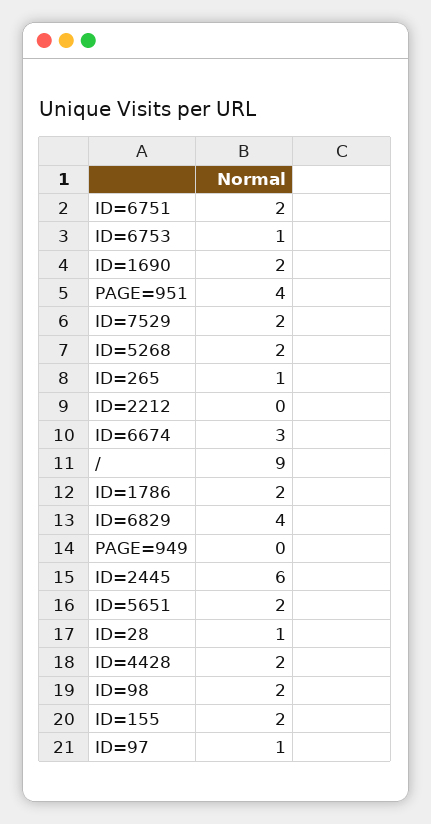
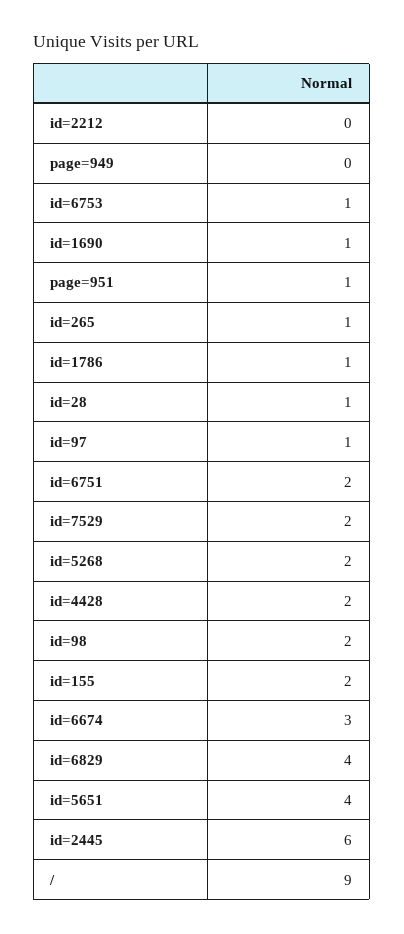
ID=1690: 2 -> 1
PAGE=951: 4 -> 1
ID=1786: 2 -> 1
ID=5651: 2 -> 4

